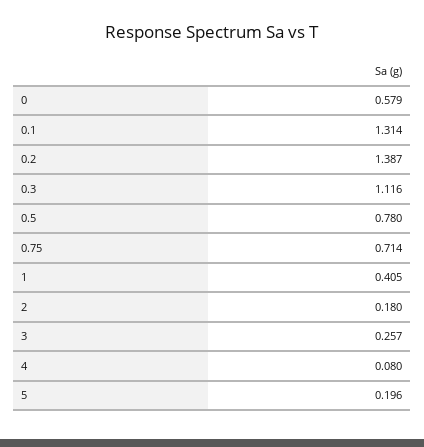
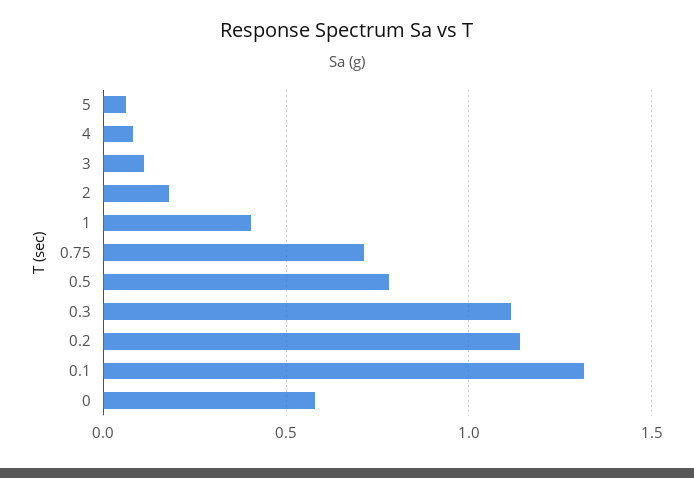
0.2: 1.387 -> 1.15
3: 0.257 -> 0.1
5: 0.196 -> 0.05

